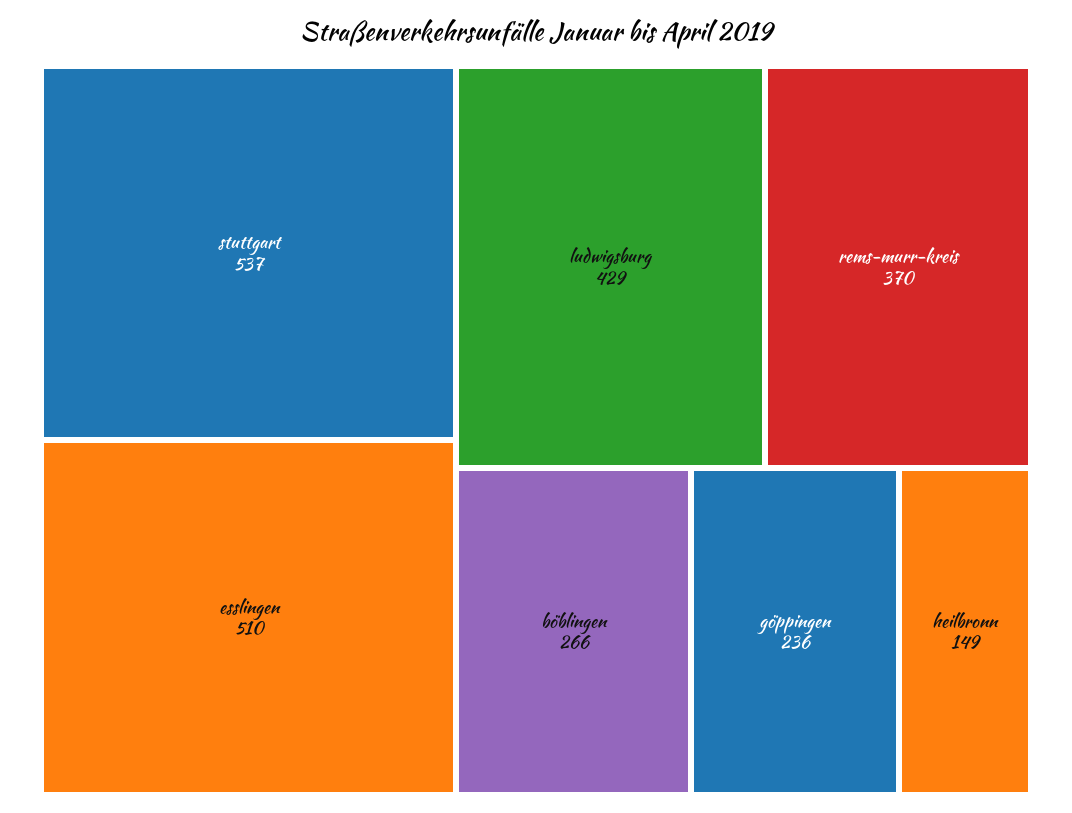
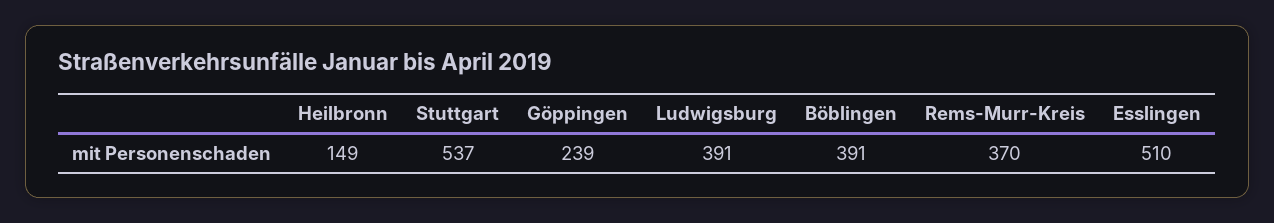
ludwigsburg: 429 -> 391
böblingen: 266 -> 391
göppingen: 236 -> 239

